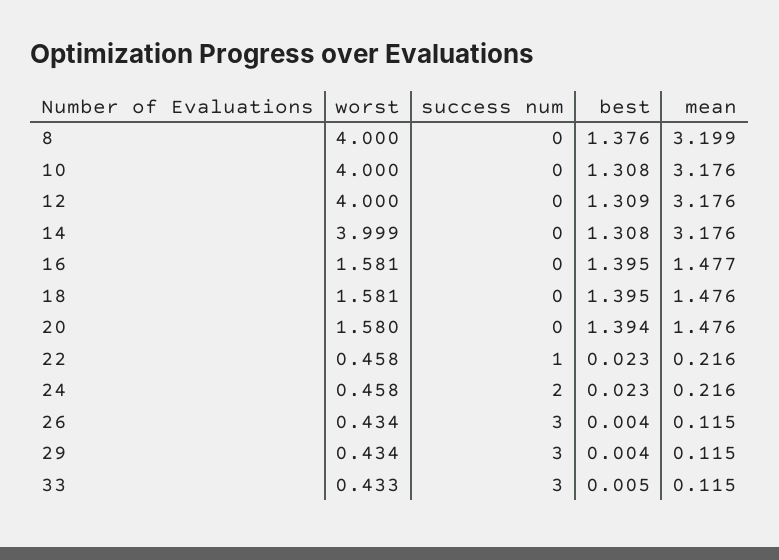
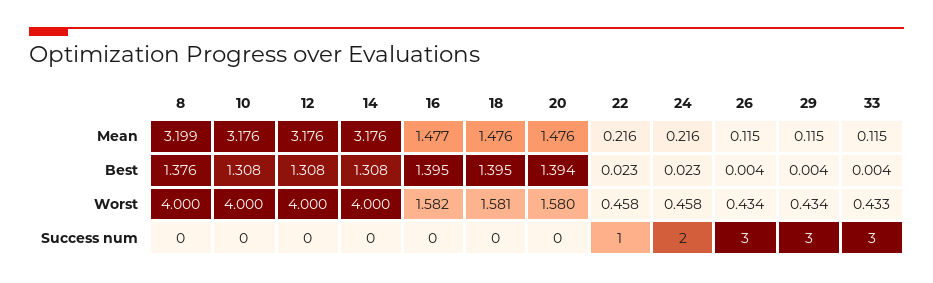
best, 12: 1.309 -> 1.308
worst, 14: 3.999 -> 4
worst, 16: 1.581 -> 1.582
best, 33: 0.005 -> 0.004

